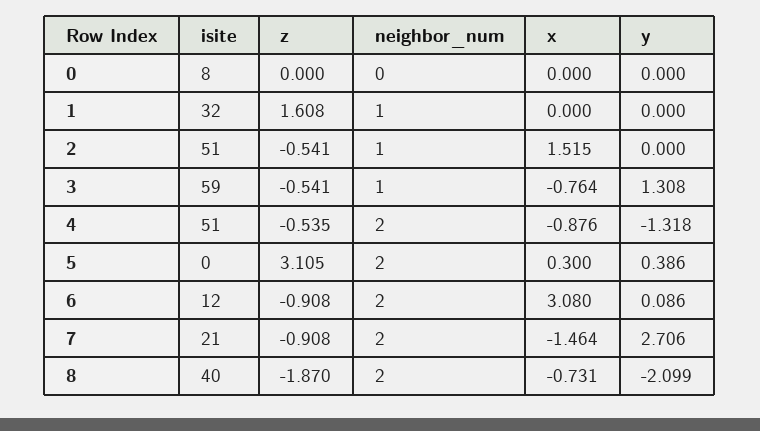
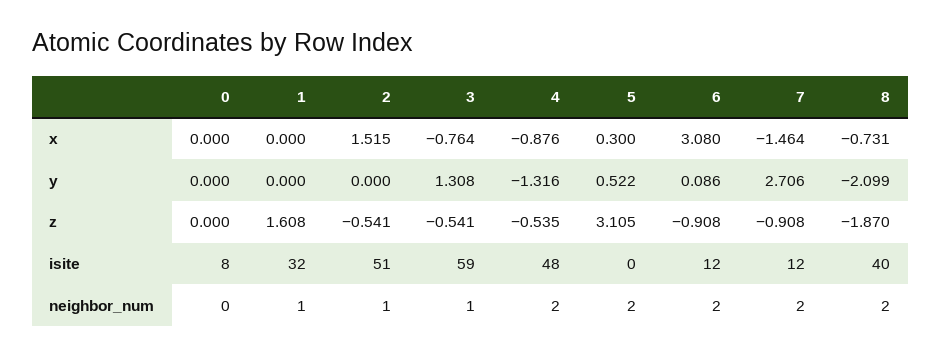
isite, 4: 51 -> 48
y, 4: -1.318 -> -1.316
y, 5: 0.386 -> 0.522
isite, 7: 21 -> 12

